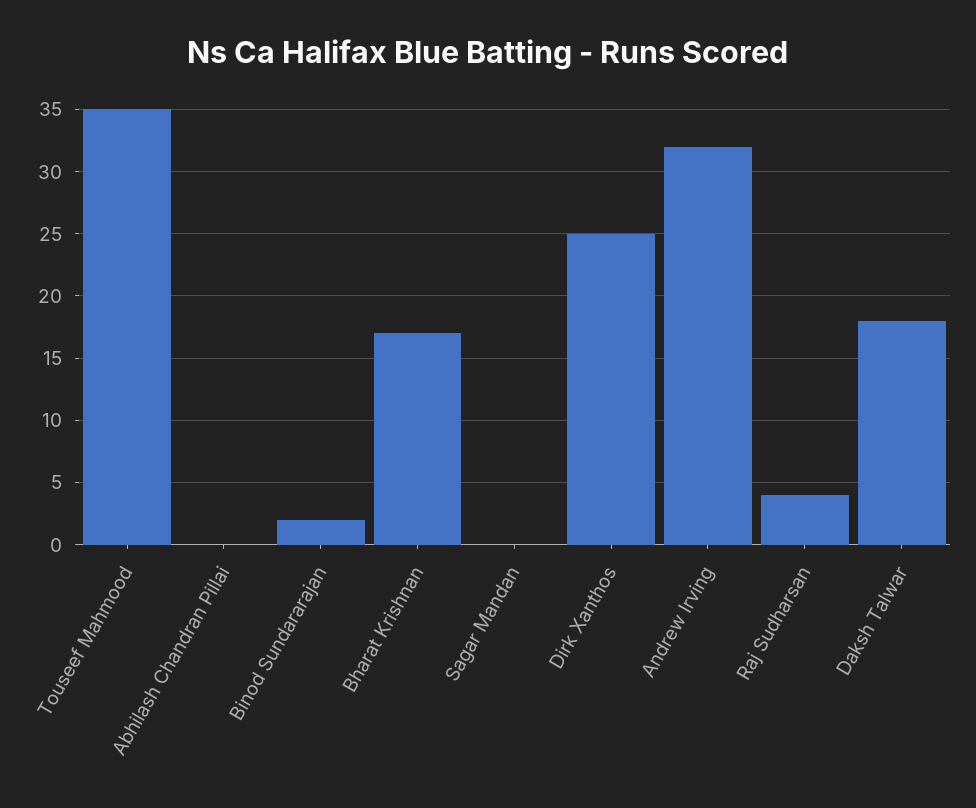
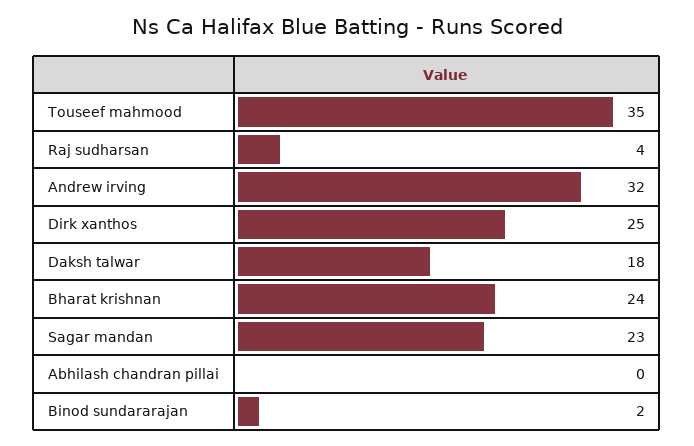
Bharat Krishnan: 17 -> 24
Sagar Mandan: 0 -> 23

